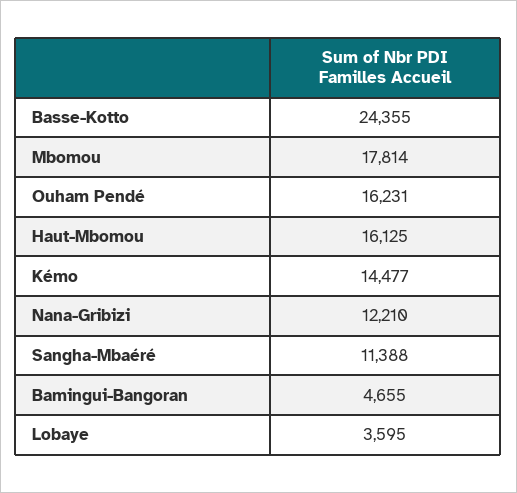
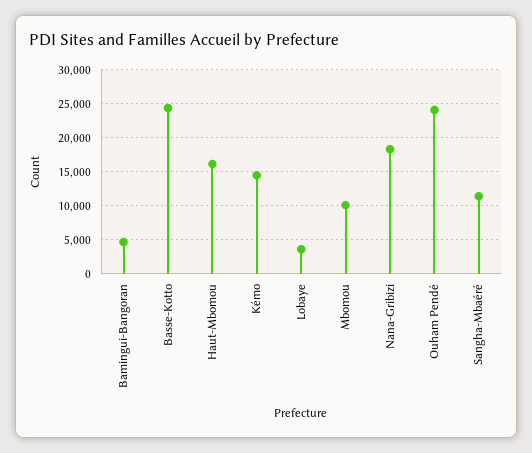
Mbomou: 17814 -> 10000
Ouham Pendé: 16231 -> 24000
Nana-Gribizi: 12210 -> 18000

